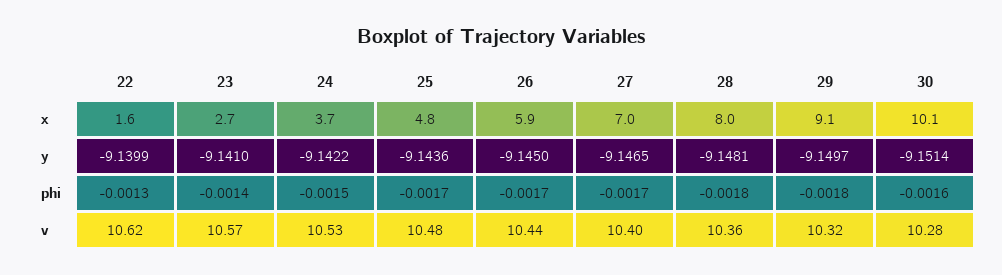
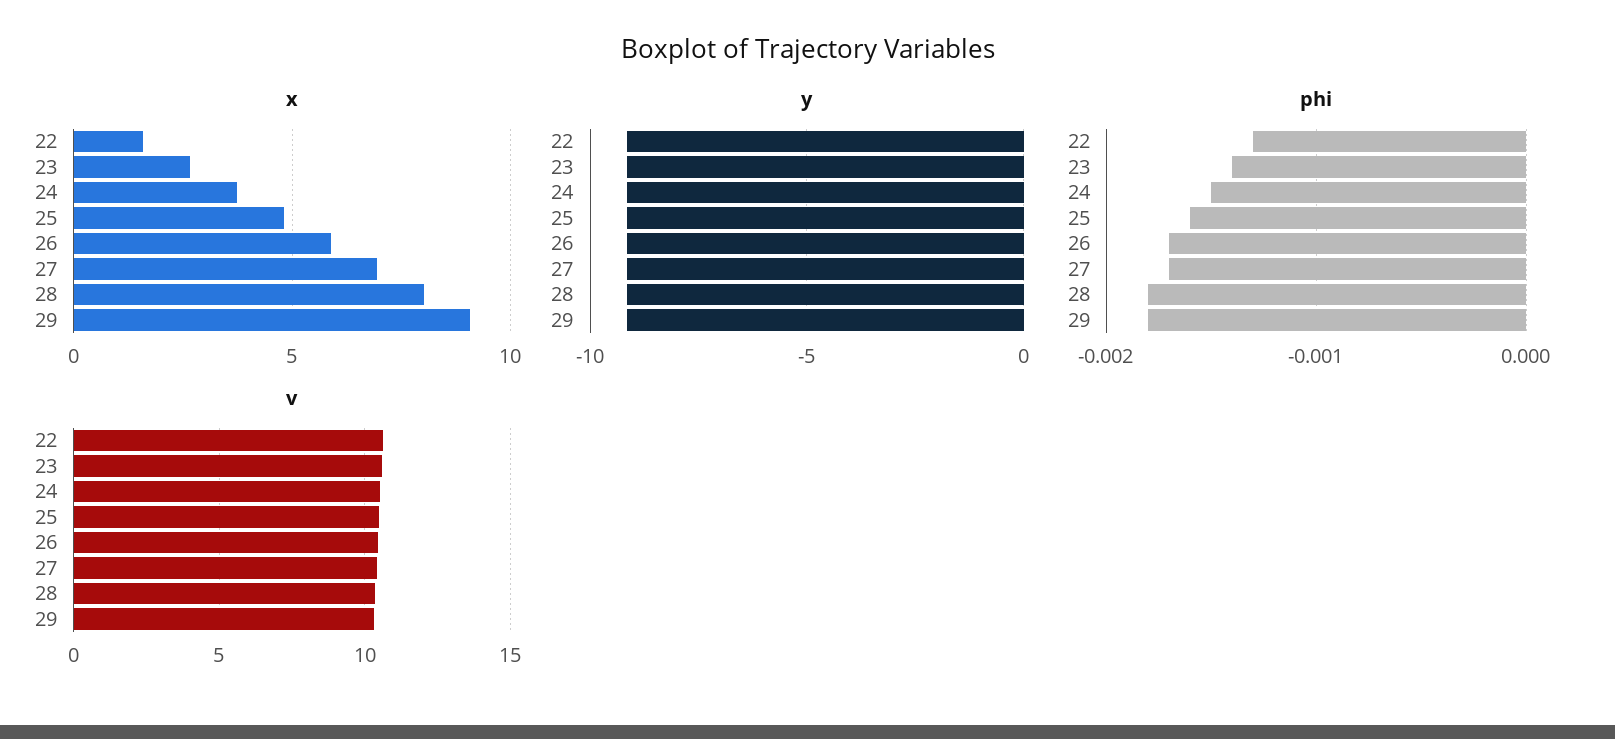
x, 30: 10.1 -> none
y, 30: -9.1514 -> none
phi, 25: -0.0017 -> -0.0016
phi, 30: -0.0016 -> none
v, 30: 10.28 -> none

